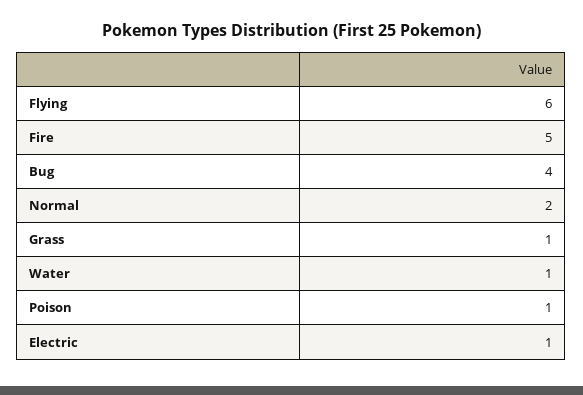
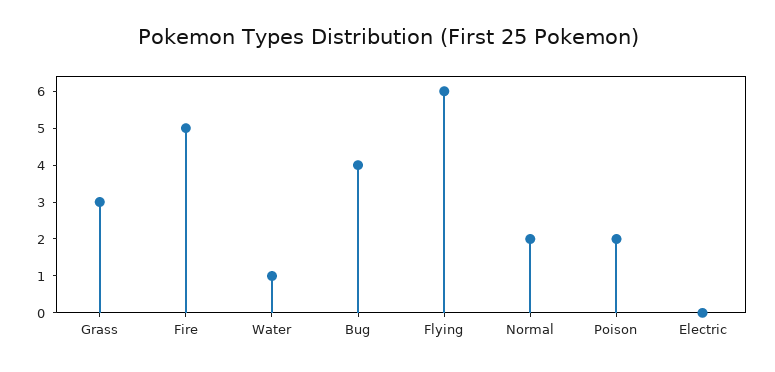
Grass: 1 -> 3
Poison: 1 -> 2
Electric: 1 -> 0

